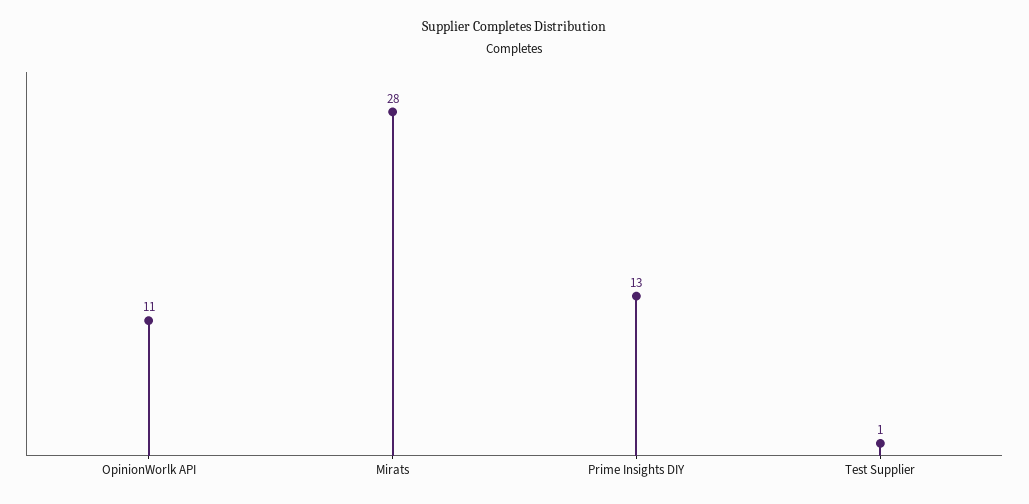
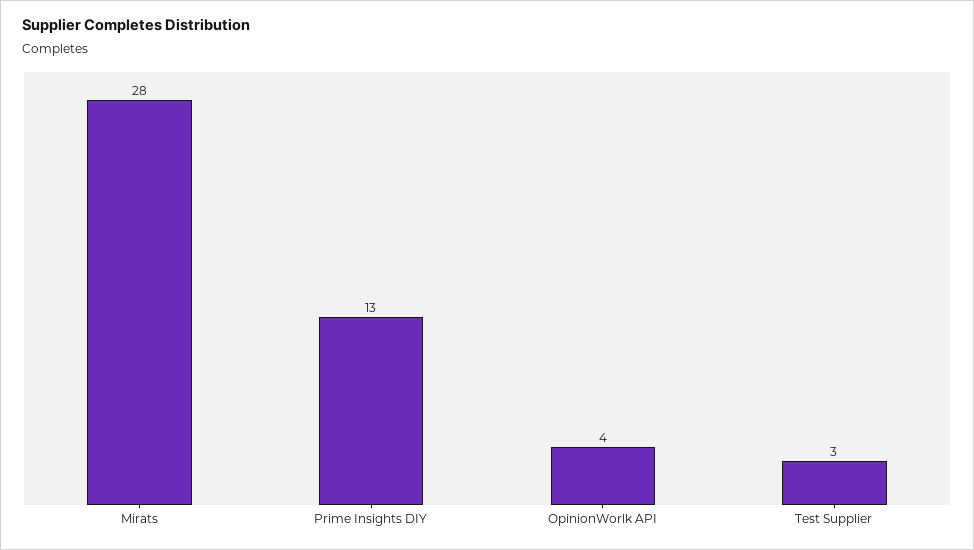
OpinionWorlk API: 11 -> 4
Test Supplier: 1 -> 3

